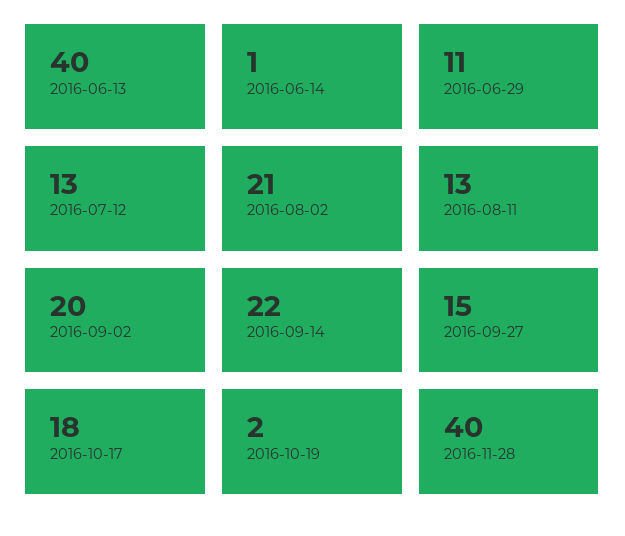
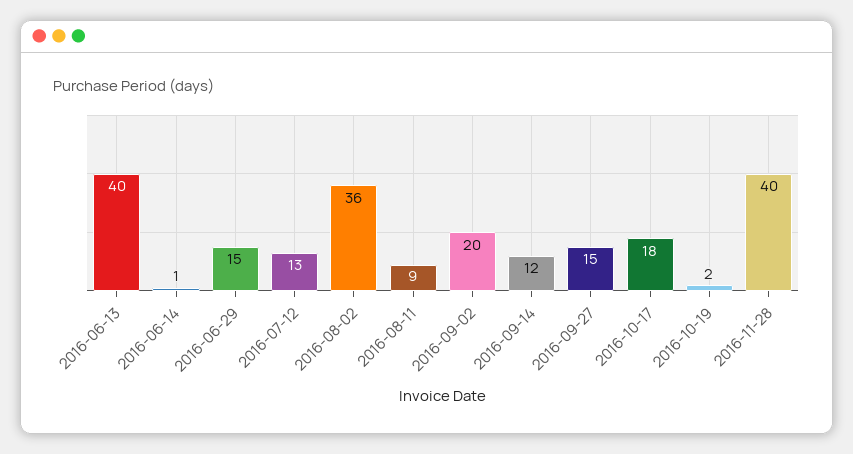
2016-06-29: 11 -> 15
2016-08-02: 21 -> 36
2016-08-11: 13 -> 9
2016-09-14: 22 -> 12

